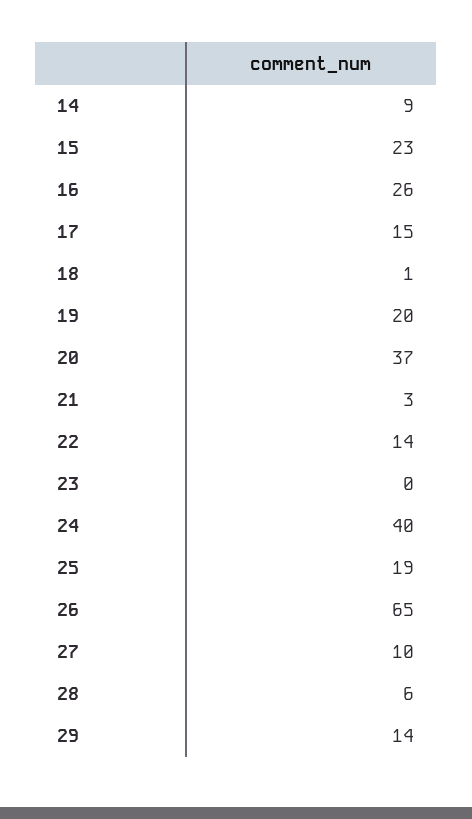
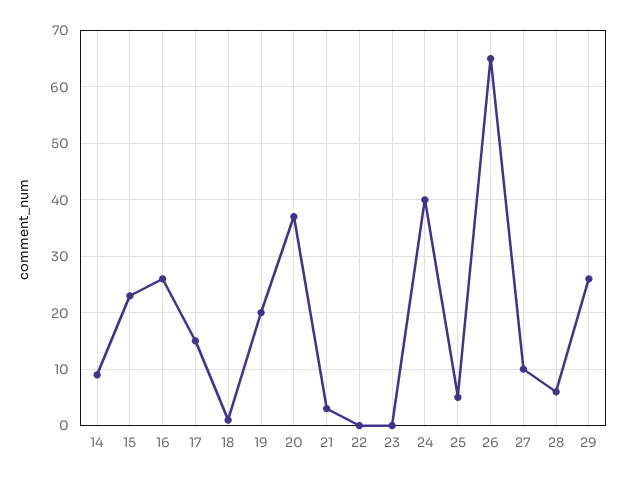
22: 14 -> 0
25: 19 -> 5
29: 14 -> 25

